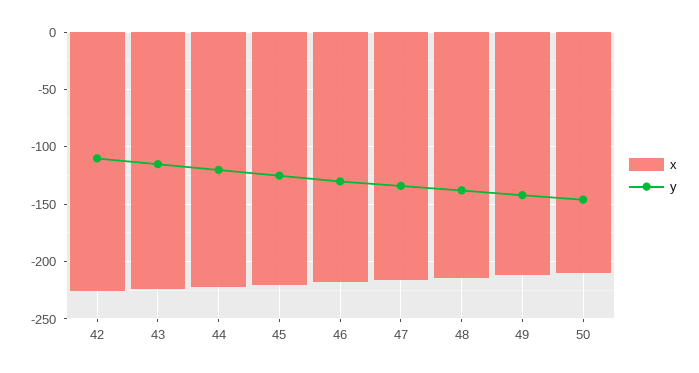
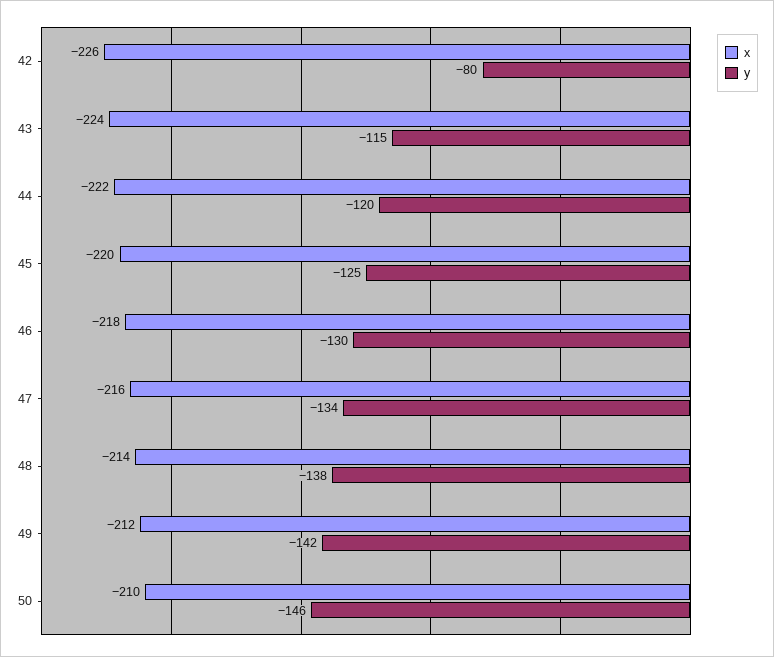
y, 42: -110 -> -80

